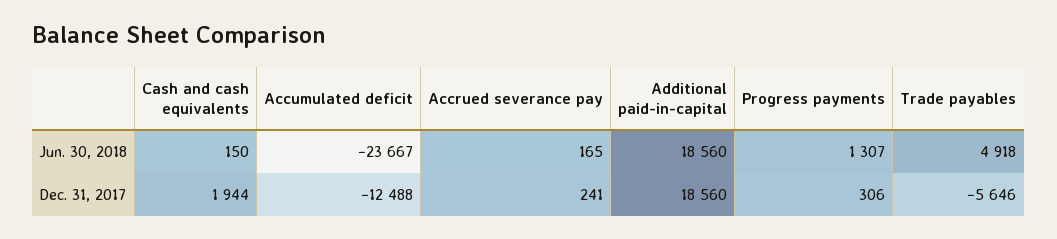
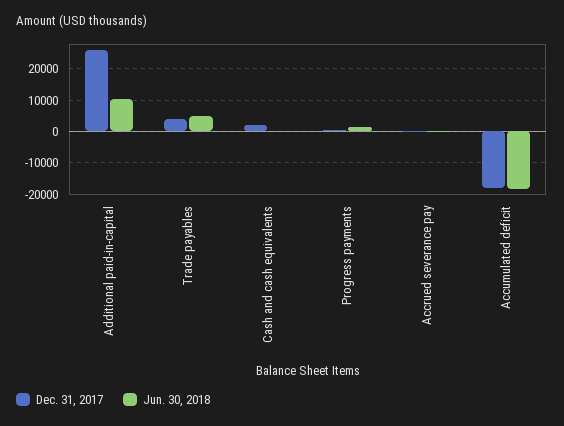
Jun. 30, 2018, Accumulated deficit: -23667 -> -18000
Jun. 30, 2018, Additional paid-in-capital: 18560 -> 10000
Dec. 31, 2017, Accumulated deficit: -12488 -> -18000
Dec. 31, 2017, Additional paid-in-capital: 18560 -> 26000
Dec. 31, 2017, Trade payables: -5646 -> 4000

